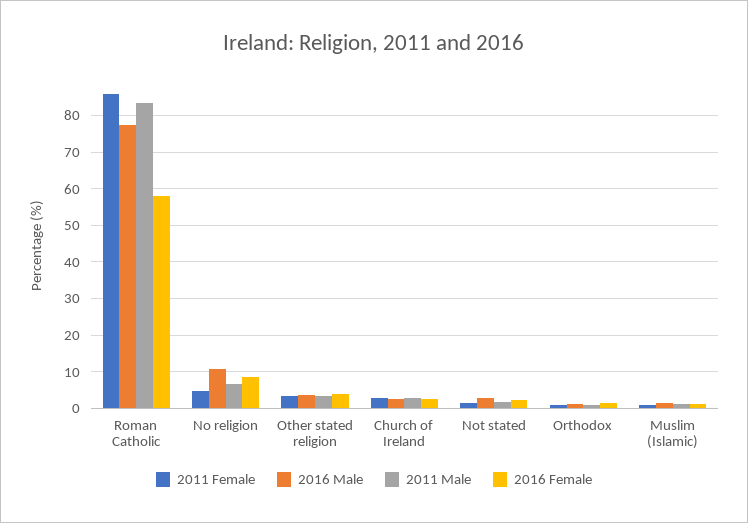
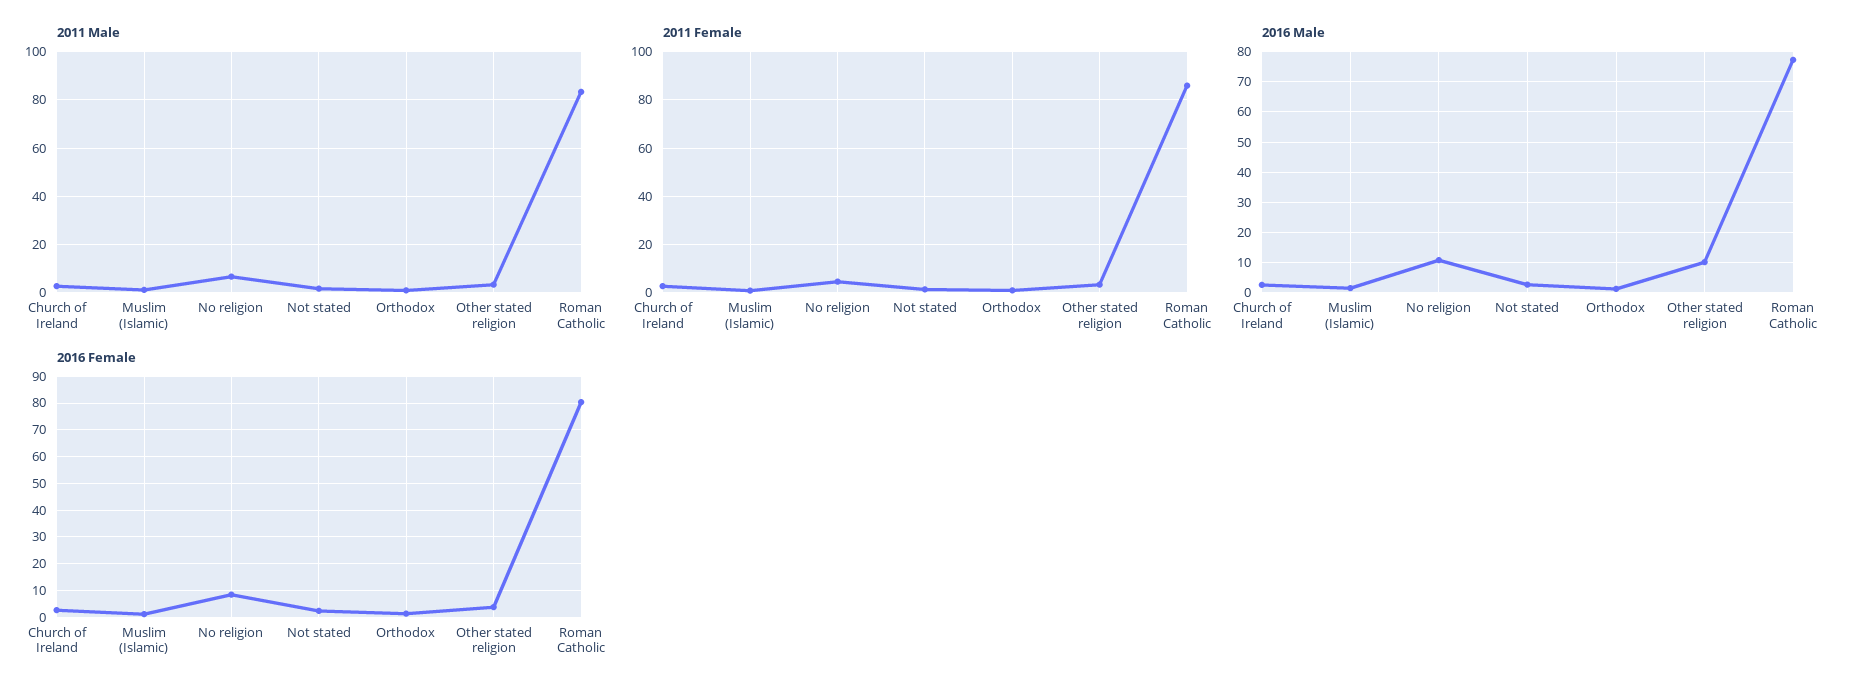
2016 Female, Roman Catholic: 58 -> 80
2016 Male, Other stated religion: 4 -> 10

